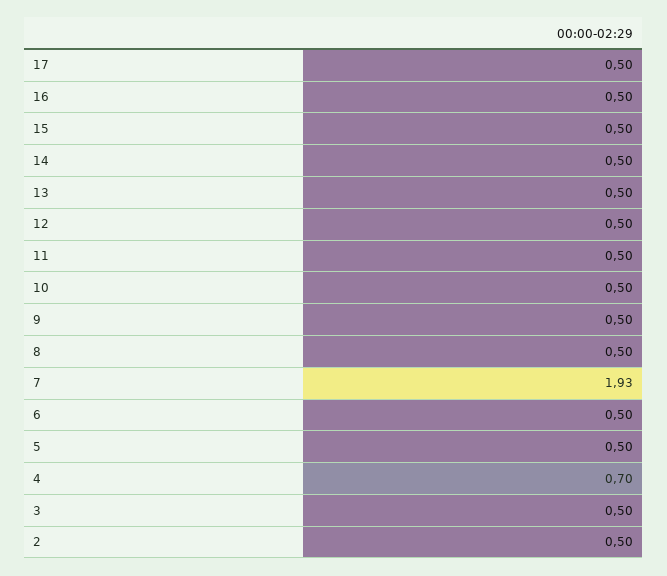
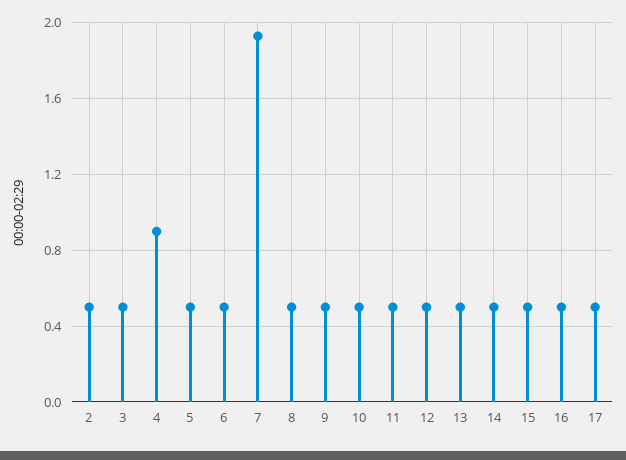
4: 0.7 -> 0.9

